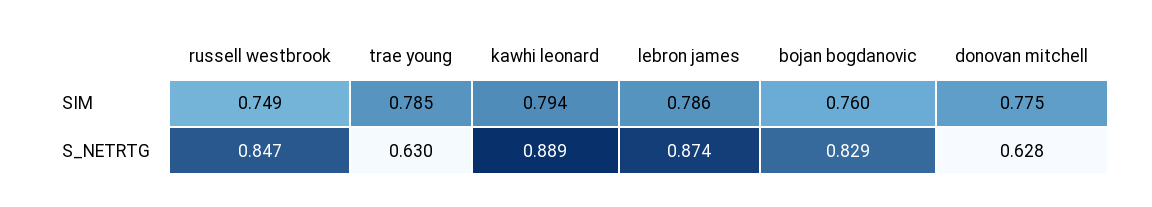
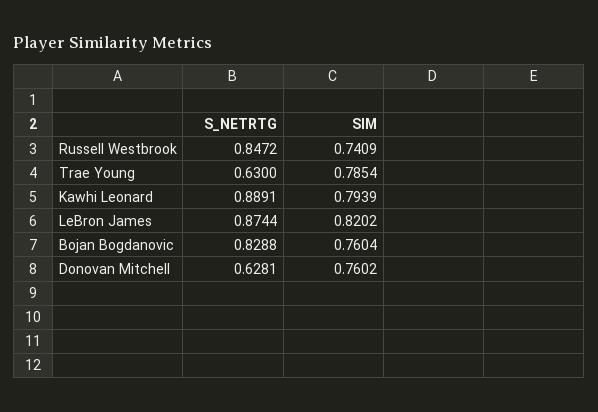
russell westbrook, SIM: 0.749 -> 0.7409
lebron james, SIM: 0.786 -> 0.8202
donovan mitchell, SIM: 0.775 -> 0.7602

